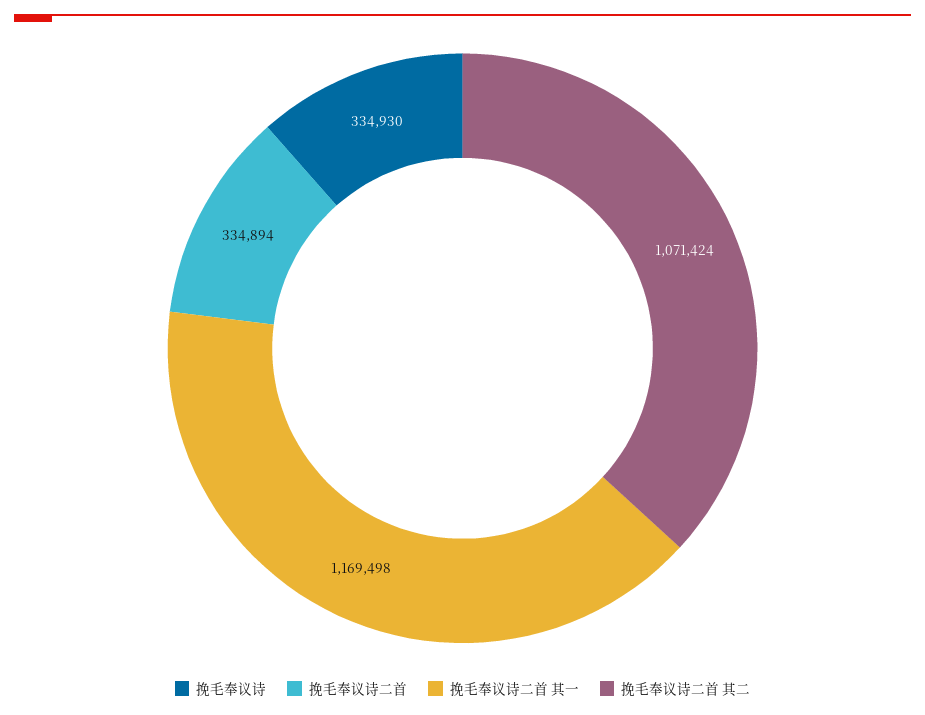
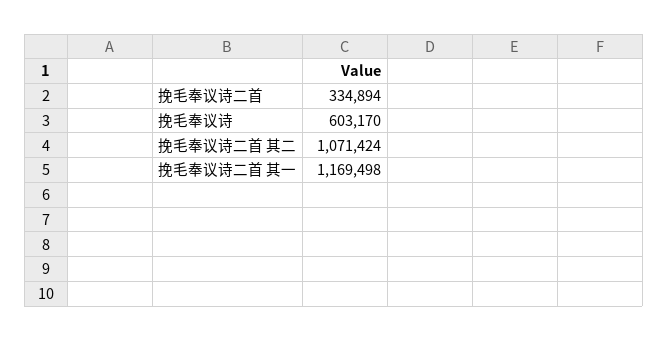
挽毛奉议诗: 334930 -> 603170

